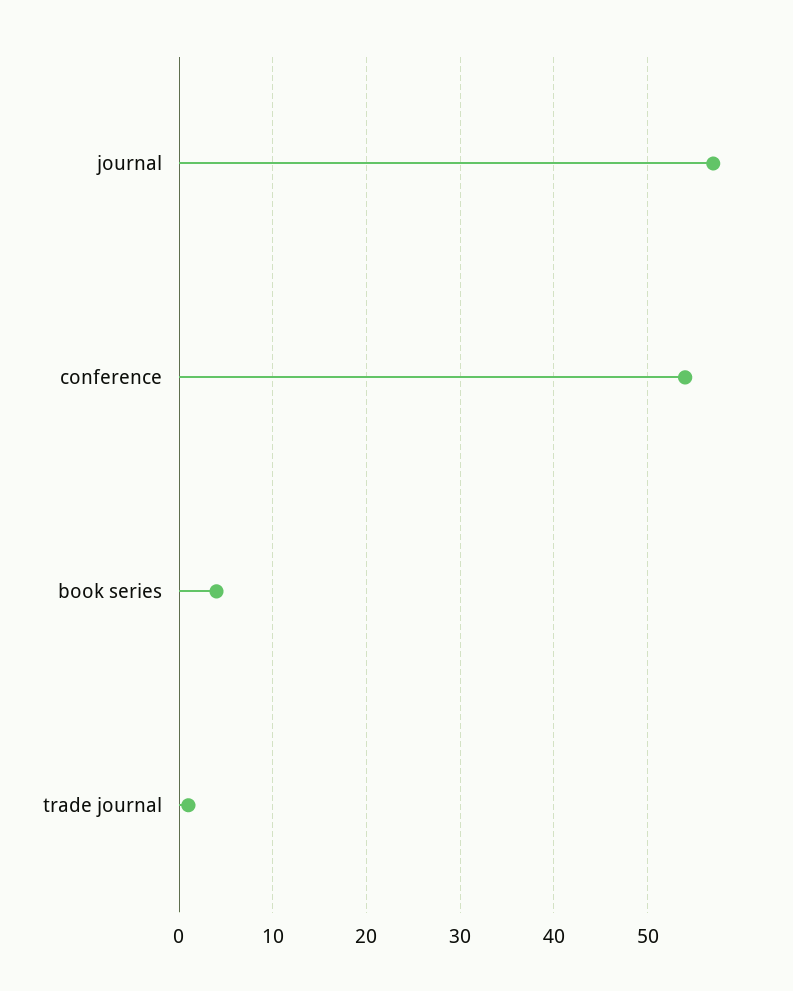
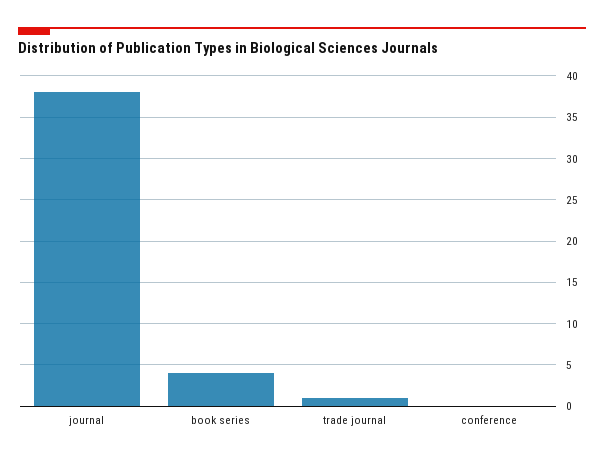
journal: 57 -> 38
conference: 54 -> 0

